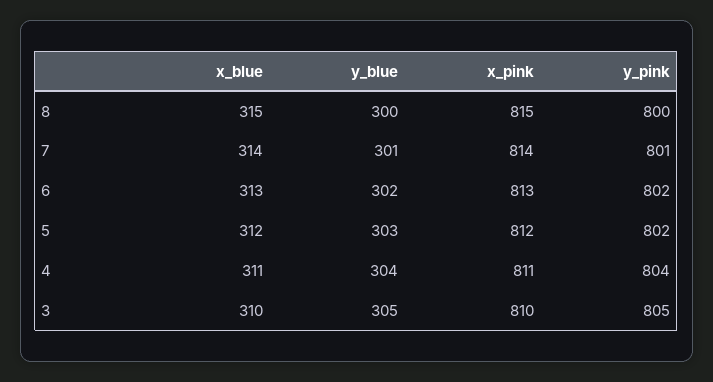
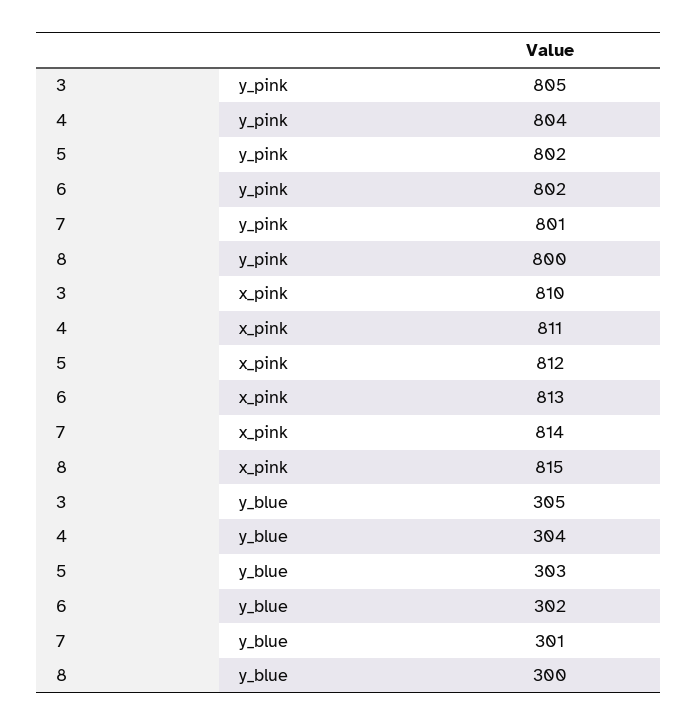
x_blue, 8: 315 -> none
x_blue, 7: 314 -> none
x_blue, 6: 313 -> none
x_blue, 5: 312 -> none
x_blue, 4: 311 -> none
x_blue, 3: 310 -> none

